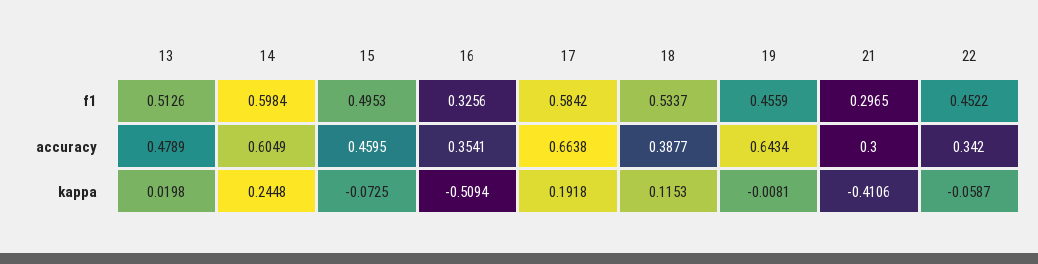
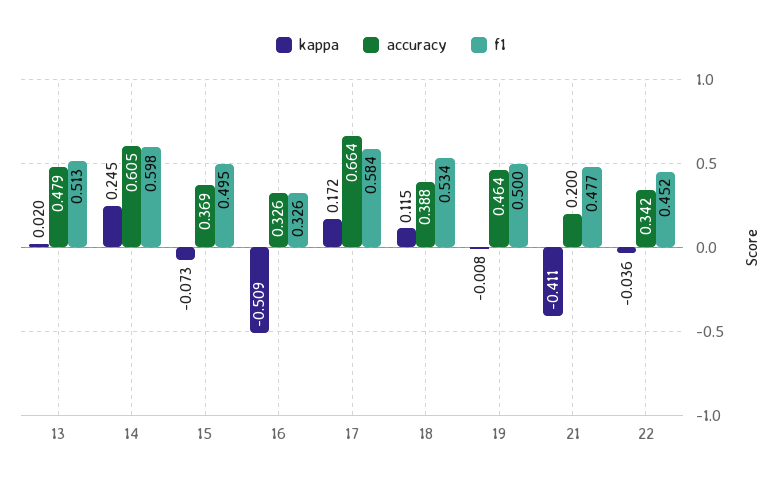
f1, 19: 0.4559 -> 0.5
f1, 21: 0.2965 -> 0.477
accuracy, 15: 0.4595 -> 0.369
accuracy, 16: 0.3541 -> 0.326
accuracy, 19: 0.6434 -> 0.464
accuracy, 21: 0.3 -> 0.2
kappa, 17: 0.1918 -> 0.172
kappa, 22: -0.0587 -> -0.036

